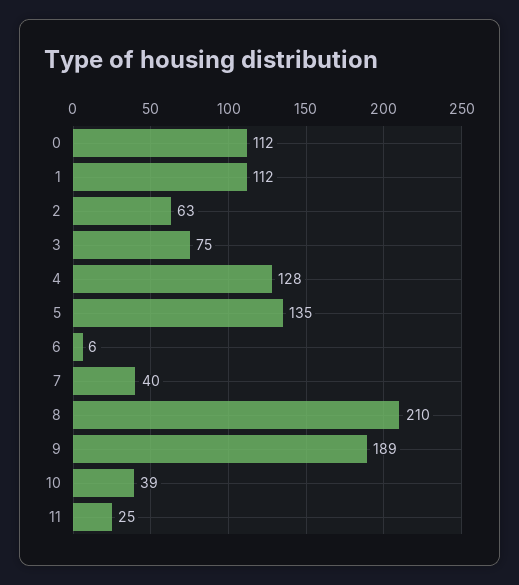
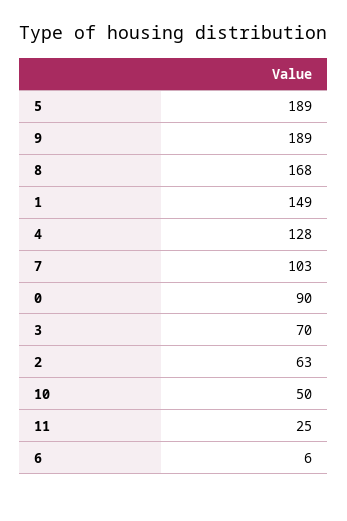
0: 112 -> 90
1: 112 -> 149
3: 75 -> 70
5: 135 -> 189
7: 40 -> 103
8: 210 -> 168
10: 39 -> 50

